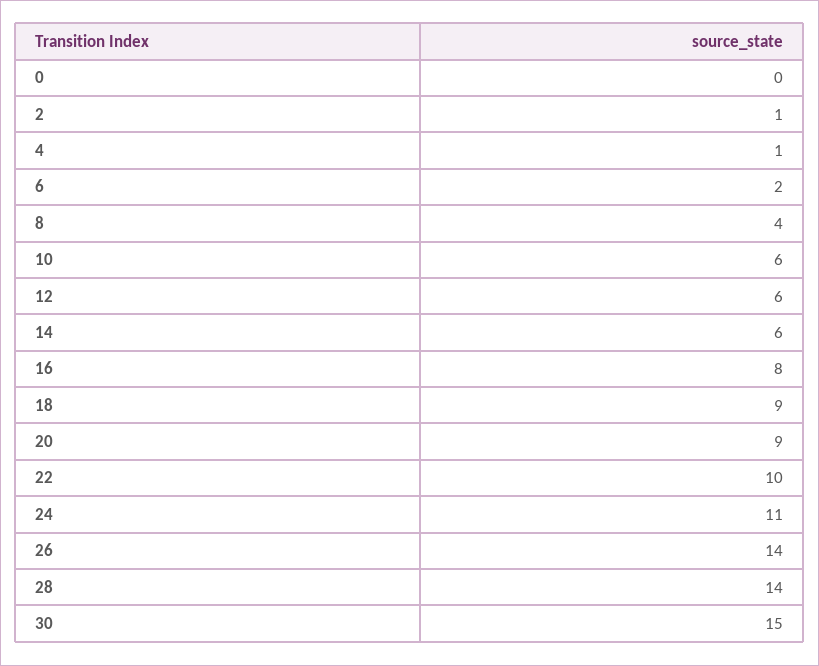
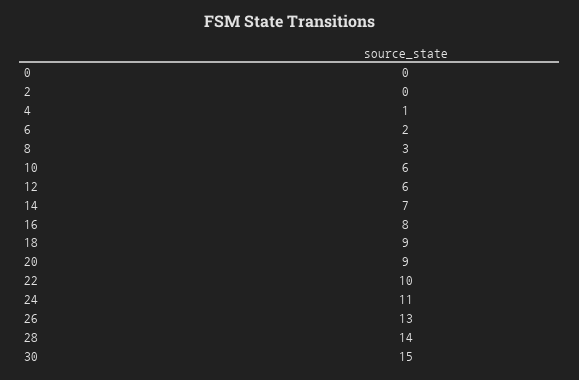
2: 1 -> 0
8: 4 -> 3
14: 6 -> 7
26: 14 -> 13

